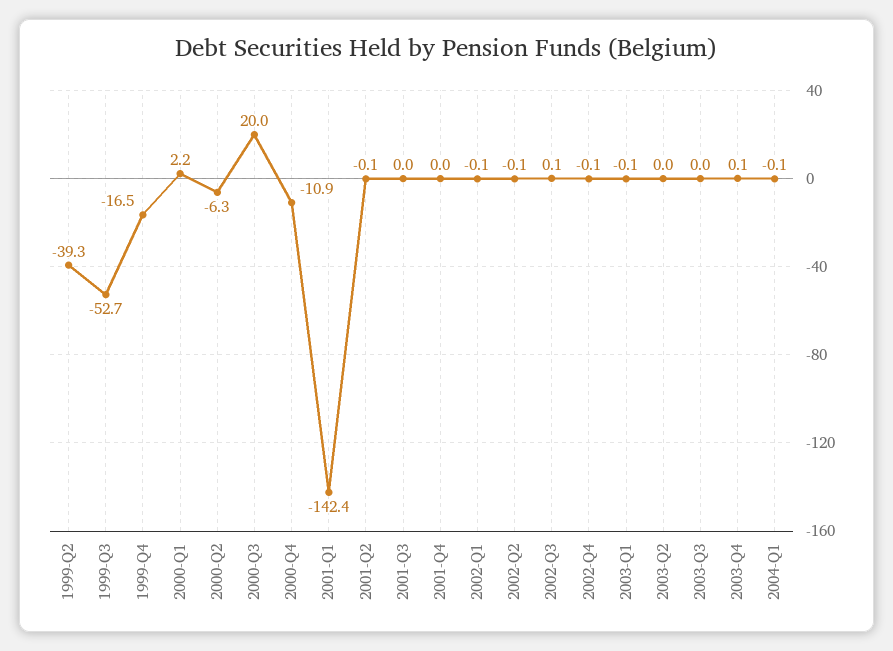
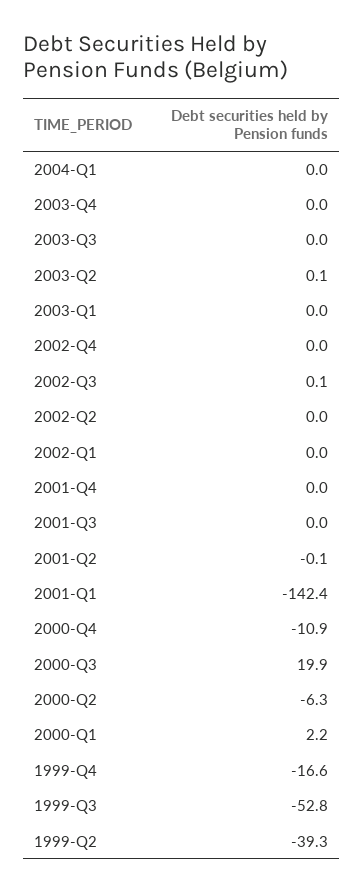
1999-Q3: -52.7 -> -52.8
1999-Q4: -16.5 -> -16.6
2000-Q3: 20 -> 19.9
2002-Q1: -0.1 -> 0
2002-Q2: -0.1 -> 0
2002-Q4: -0.1 -> 0
2003-Q1: -0.1 -> 0
2003-Q2: 0 -> 0.1
2003-Q4: 0.1 -> 0
2004-Q1: -0.1 -> 0

